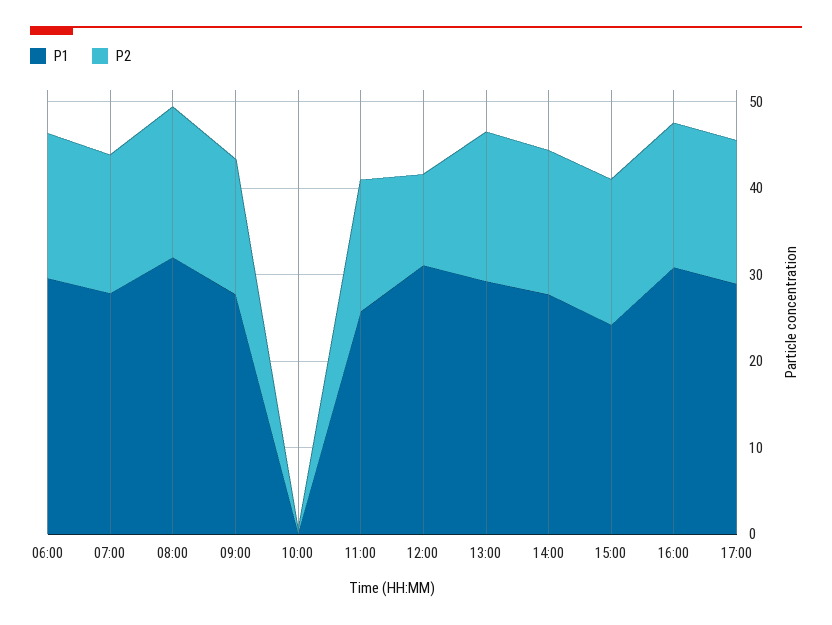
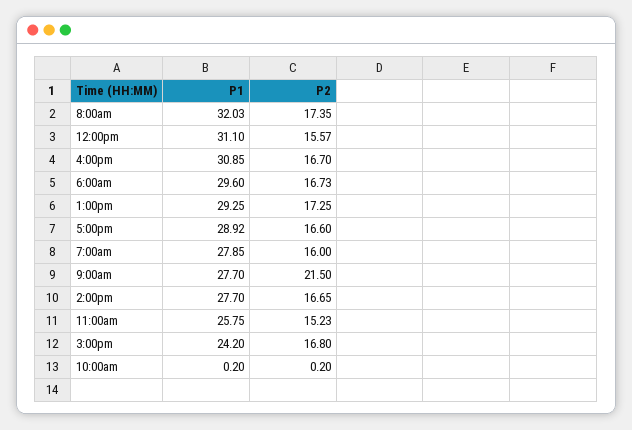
P2, 09:00: 16 -> 21.5
P2, 12:00: 10 -> 15.57

